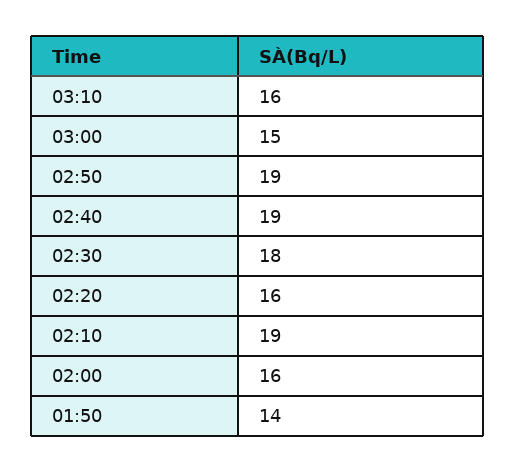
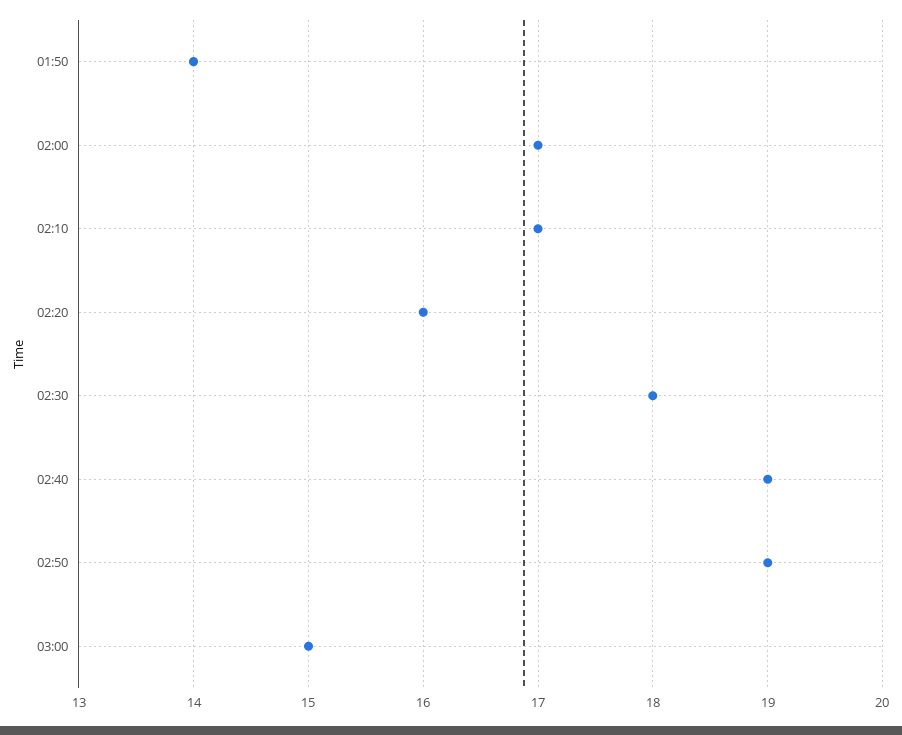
03:10: 16 -> none
02:10: 19 -> 17
02:00: 16 -> 17

